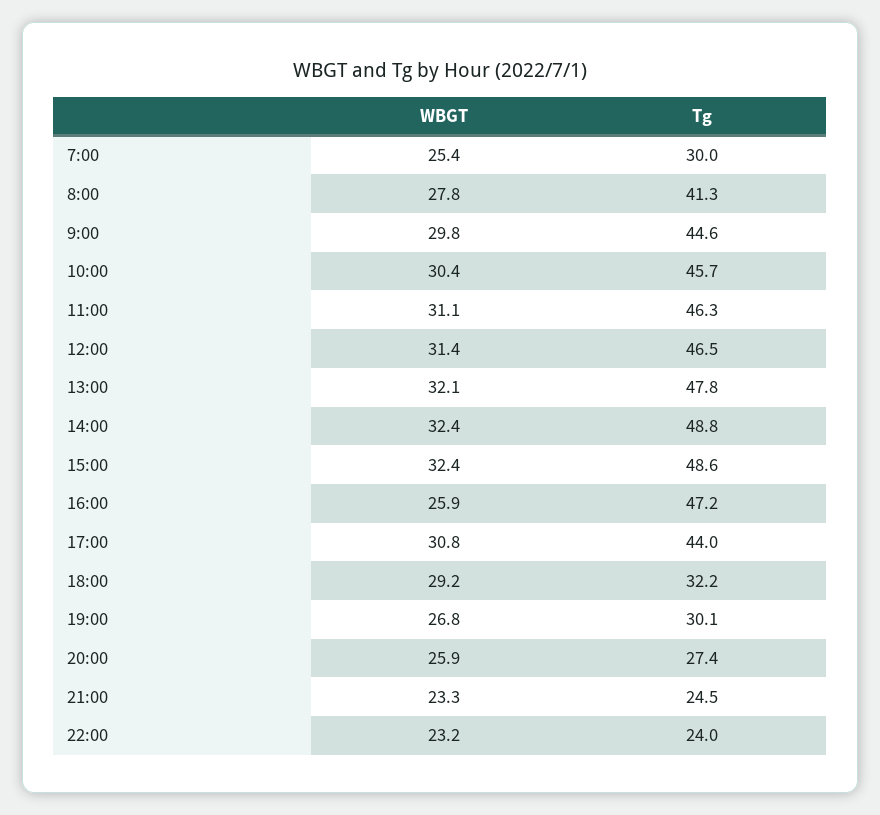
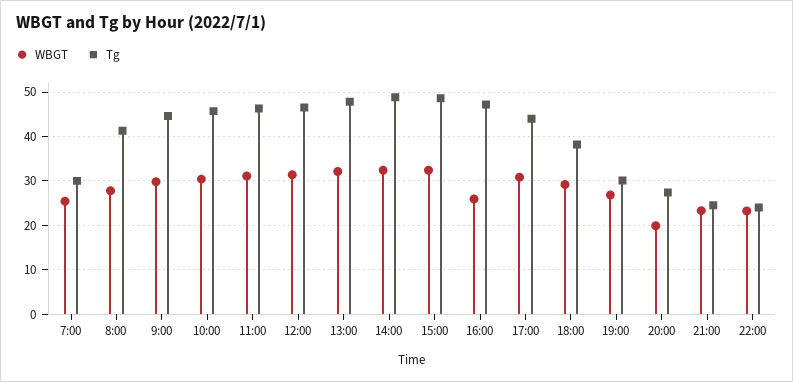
Tg, 18:00: 32.2 -> 38
WBGT, 20:00: 25.9 -> 20

